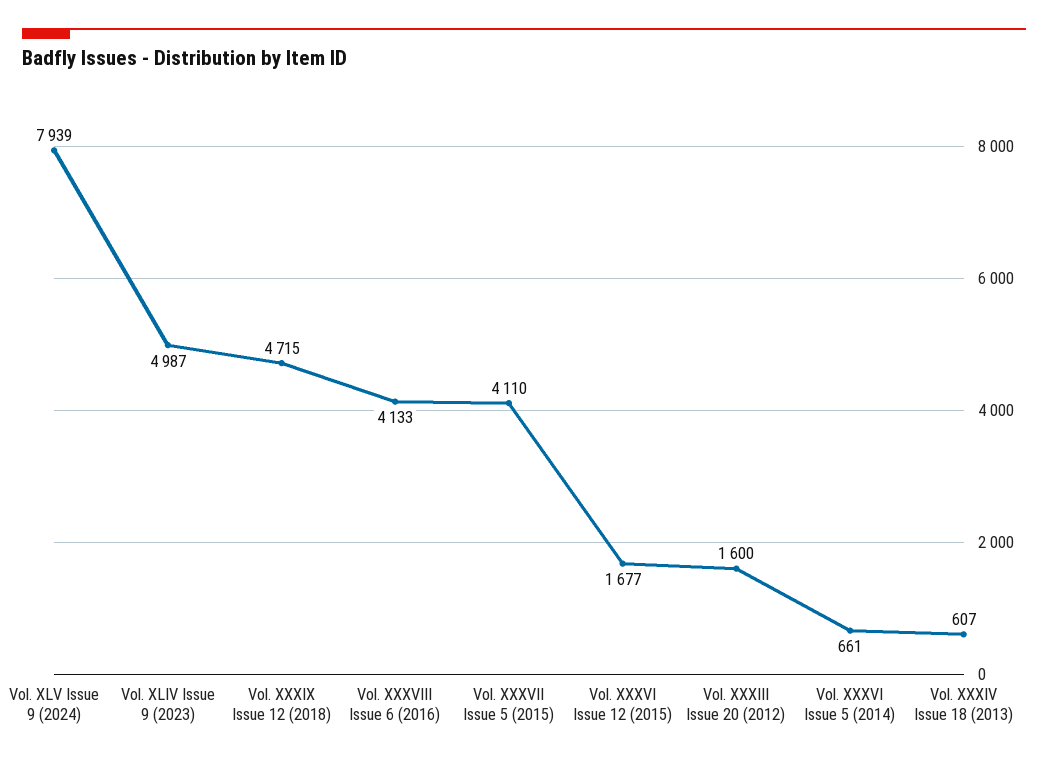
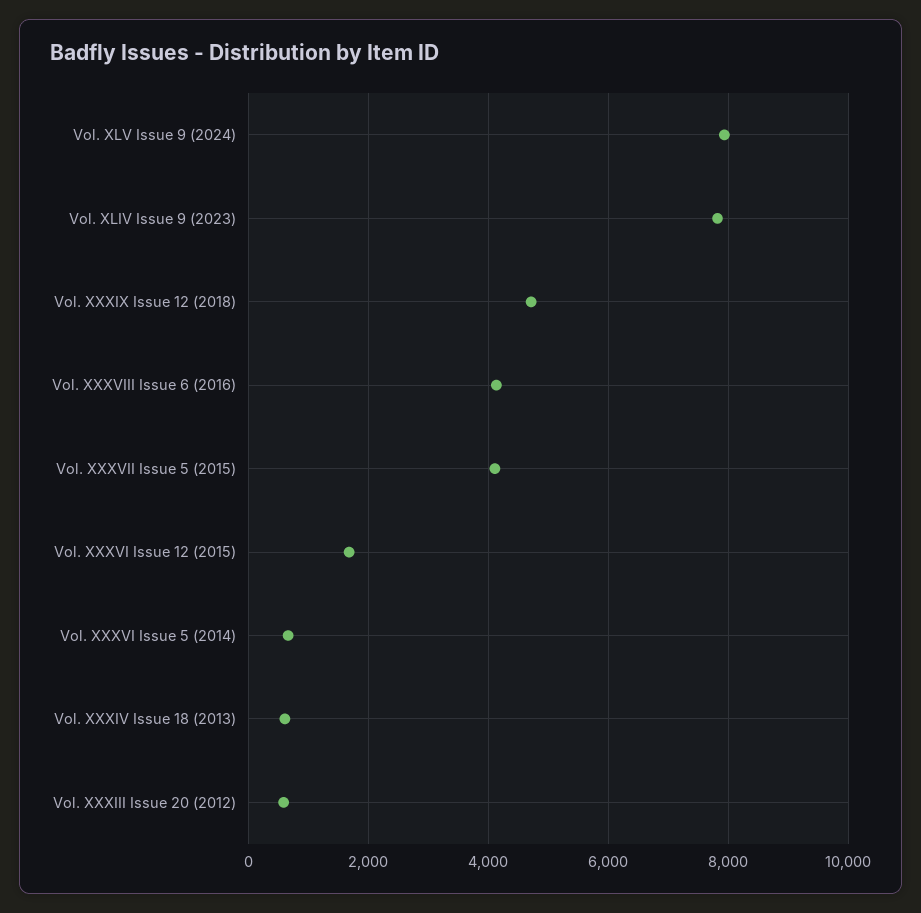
Vol. XLIV Issue 9 (2023): 4987 -> 7800
Vol. XXXIII Issue 20 (2012): 1600 -> 600

